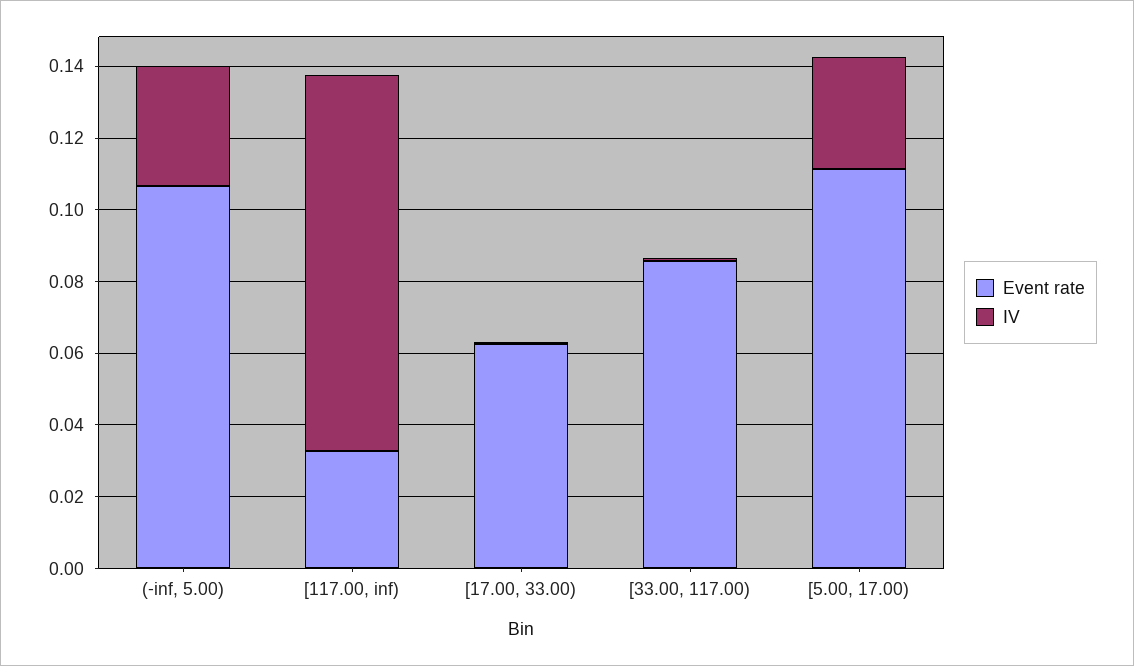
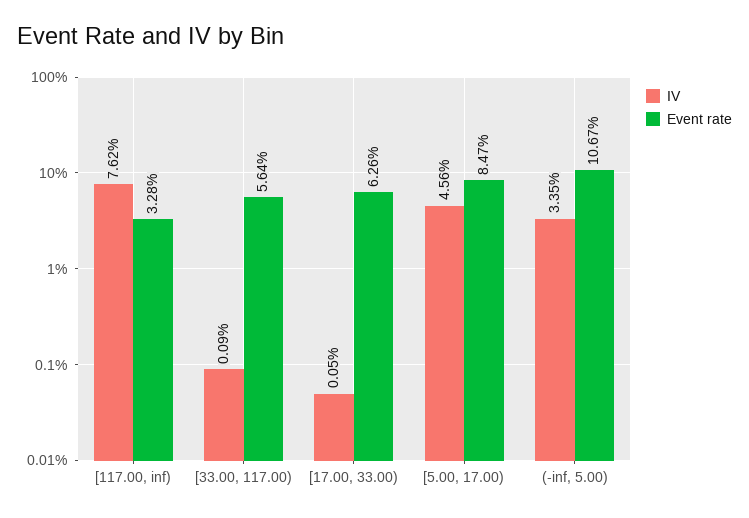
IV, [117.00, inf): 0.105 -> 0.0762
Event rate, [33.00, 117.00): 0.085 -> 0.0564
Event rate, [5.00, 17.00): 0.11 -> 0.0847
IV, [5.00, 17.00): 0.03 -> 0.0456

